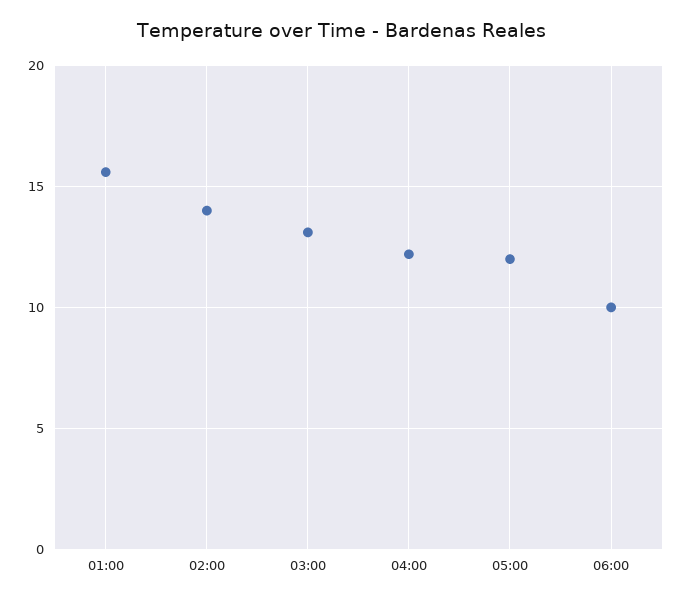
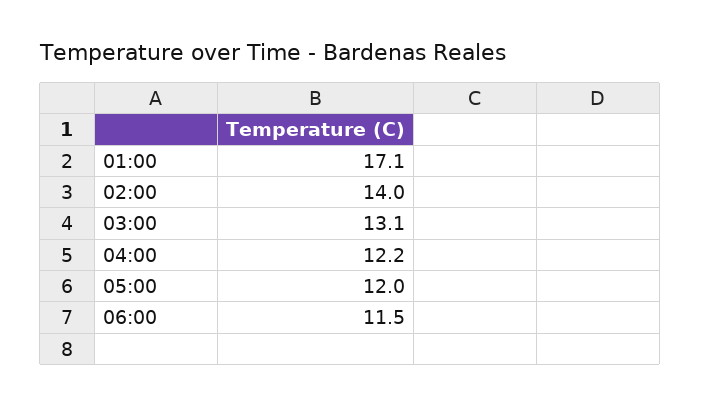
01:00: 15.5 -> 17.1
06:00: 10 -> 11.5

